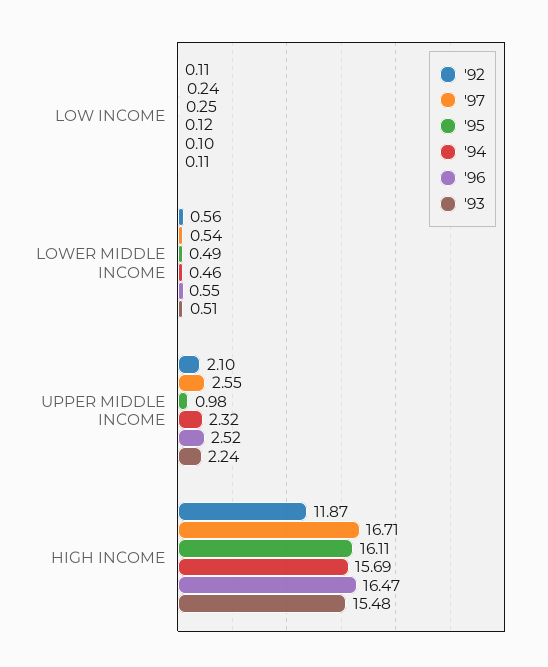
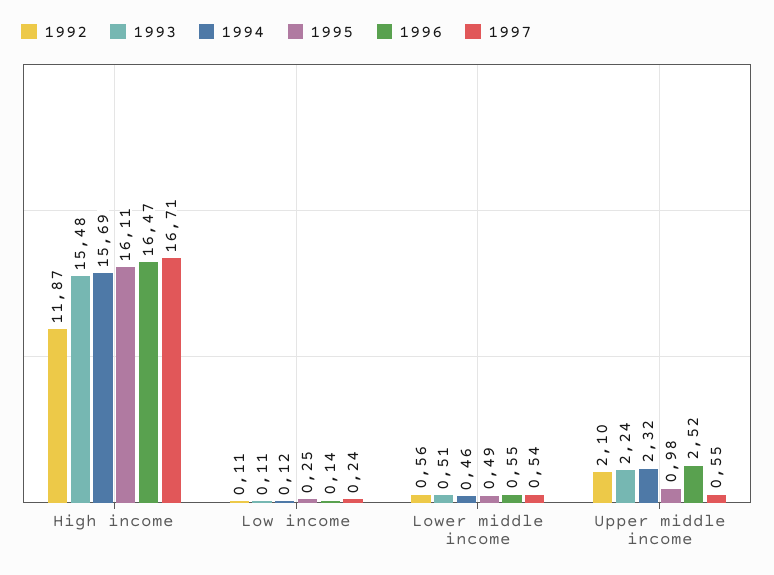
'96, LOW INCOME: 0.1 -> 0.14
'97, UPPER MIDDLE INCOME: 2.55 -> 0.55

